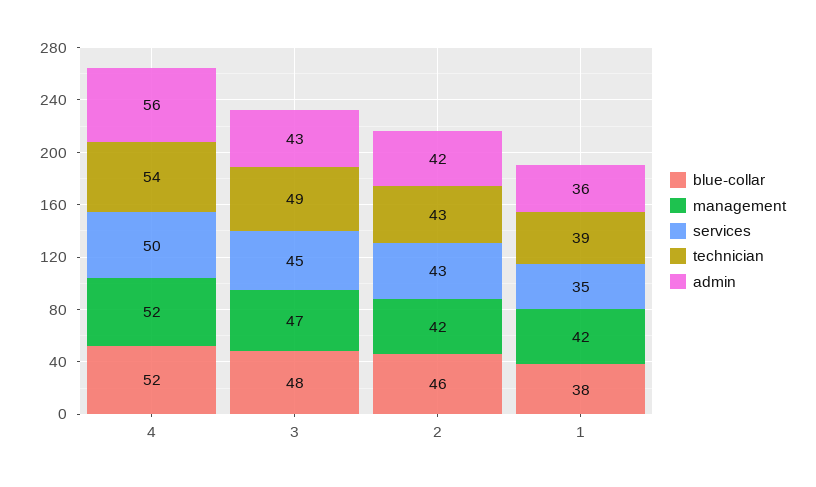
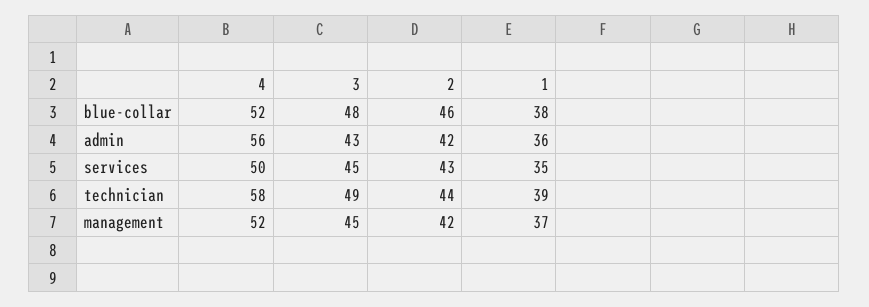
technician, 4: 54 -> 58
management, 3: 47 -> 45
technician, 2: 43 -> 44
management, 1: 42 -> 37

